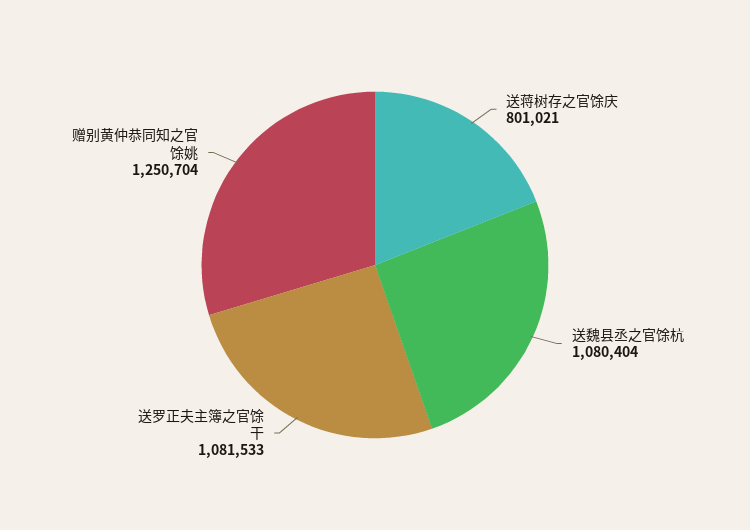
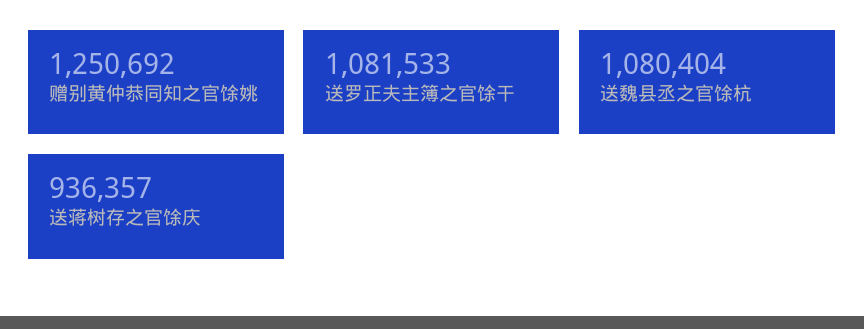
送蒋树存之官馀庆: 801021 -> 936357
赠别黄仲恭同知之官馀姚: 1250704 -> 1250692

